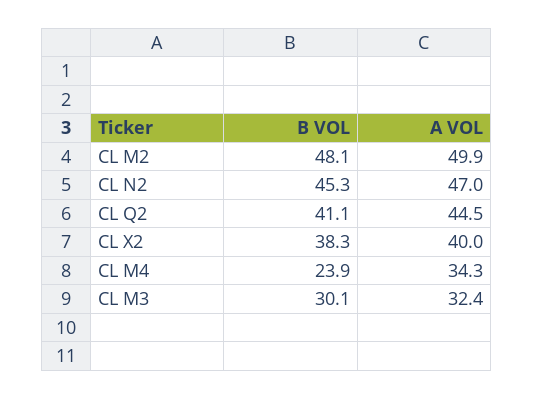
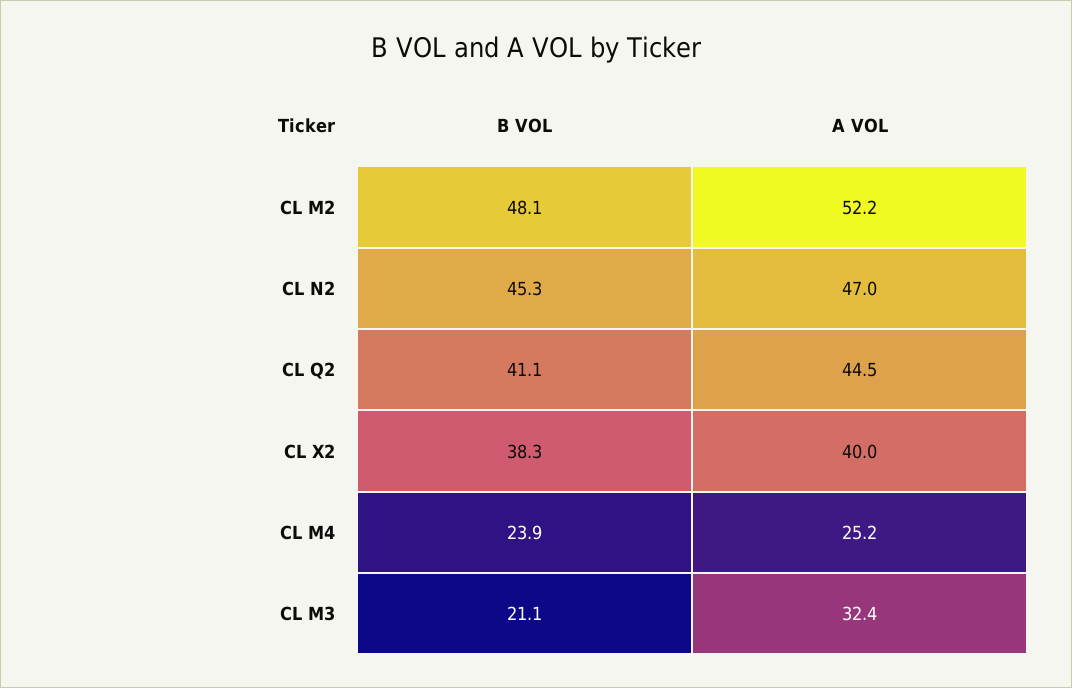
A VOL, CL M2: 49.9 -> 52.2
A VOL, CL M4: 34.3 -> 25.2
B VOL, CL M3: 30.1 -> 21.1

